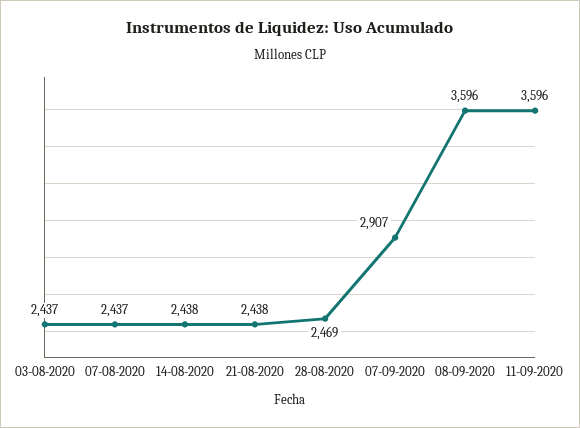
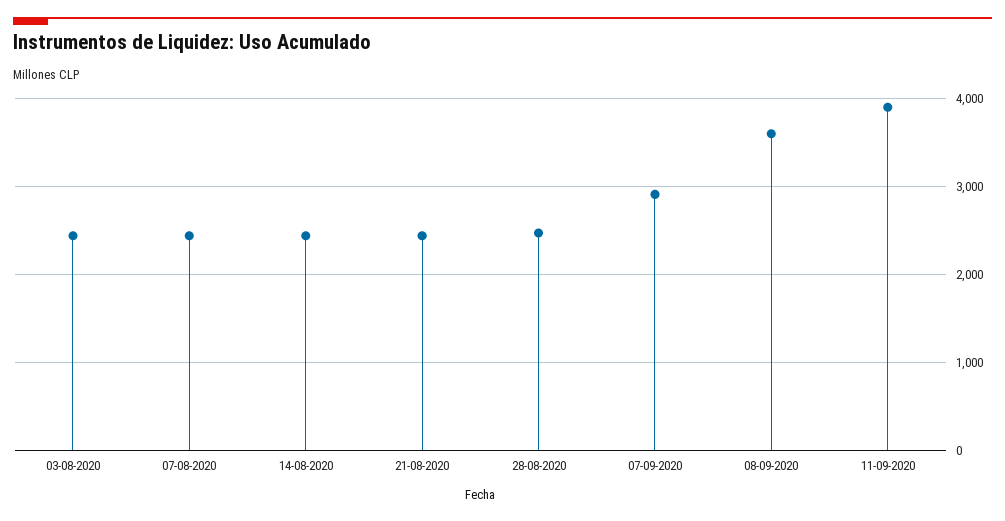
11-09-2020: 3596 -> 3900

